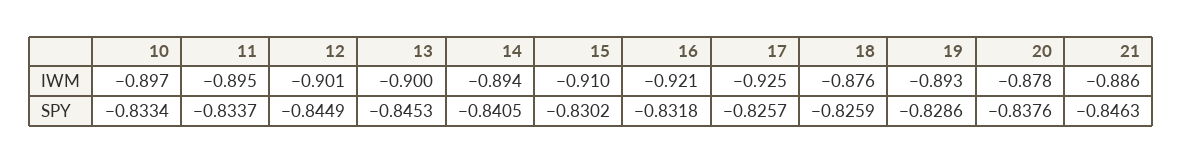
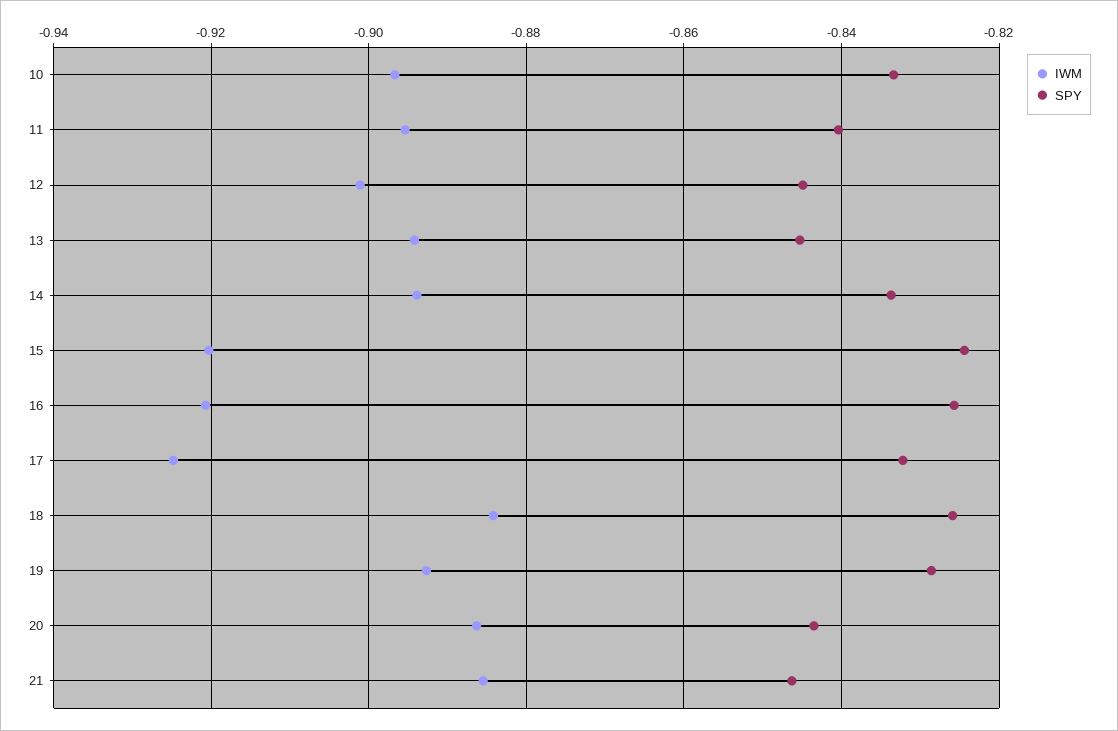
IWM, 13: -0.9 -> -0.894
IWM, 15: -0.91 -> -0.92
IWM, 18: -0.876 -> -0.884
IWM, 20: -0.878 -> -0.886
SPY, 11: -0.8337 -> -0.84
SPY, 14: -0.8405 -> -0.834
SPY, 15: -0.8302 -> -0.824
SPY, 16: -0.8318 -> -0.826
SPY, 17: -0.8257 -> -0.832
SPY, 20: -0.8376 -> -0.844

